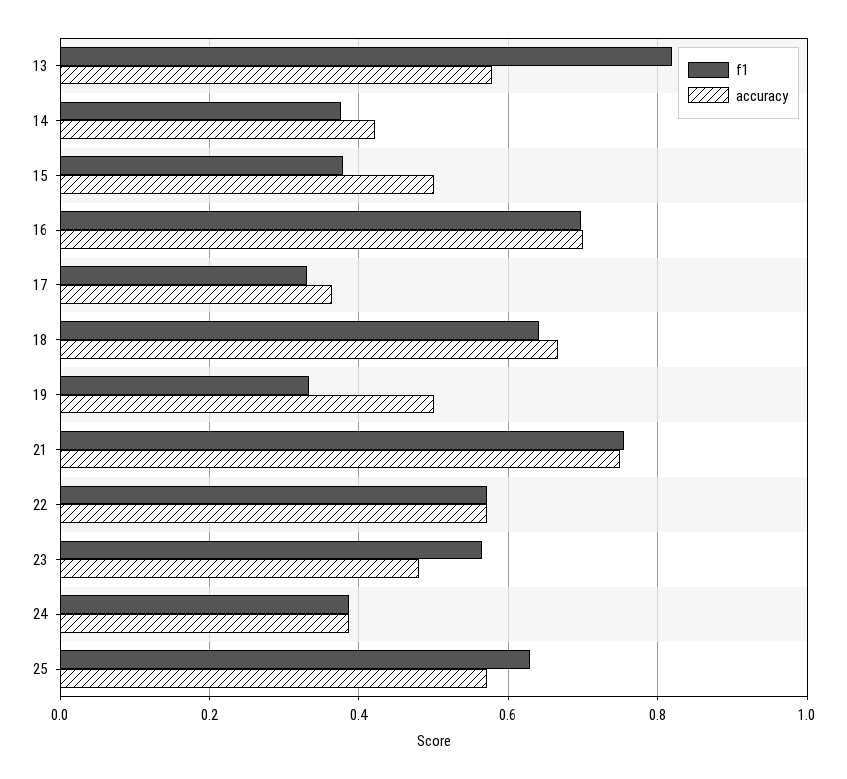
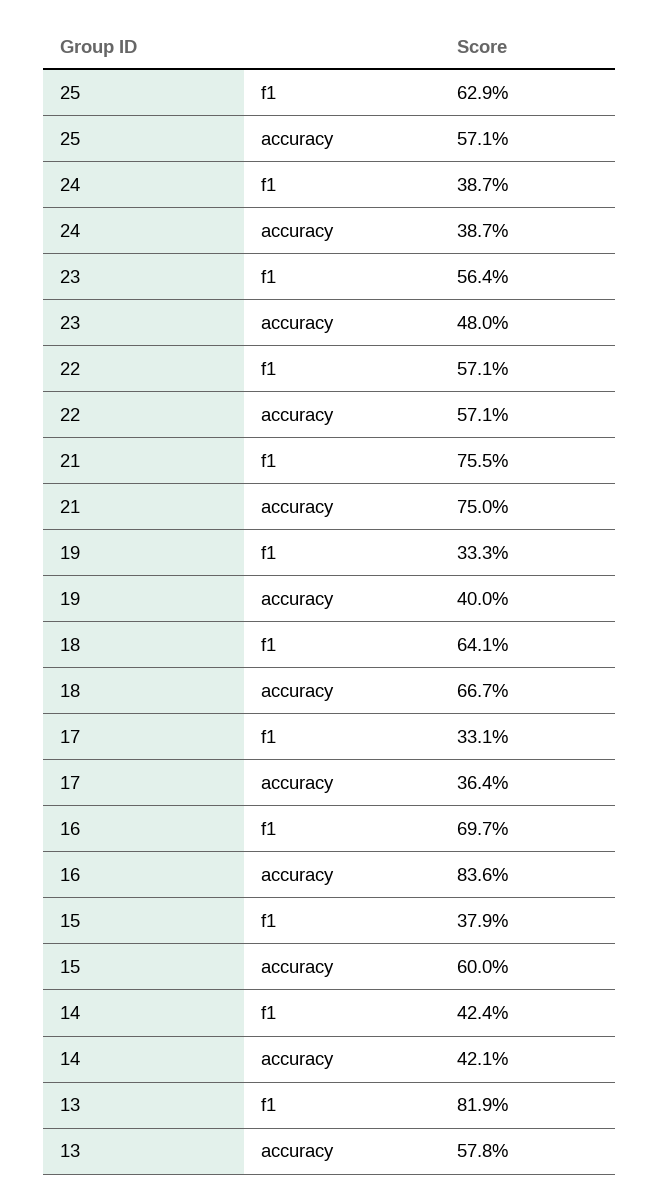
f1, 14: 0.38 -> 0.424
accuracy, 15: 0.5 -> 0.6
accuracy, 16: 0.7 -> 0.836
accuracy, 19: 0.5 -> 0.4

